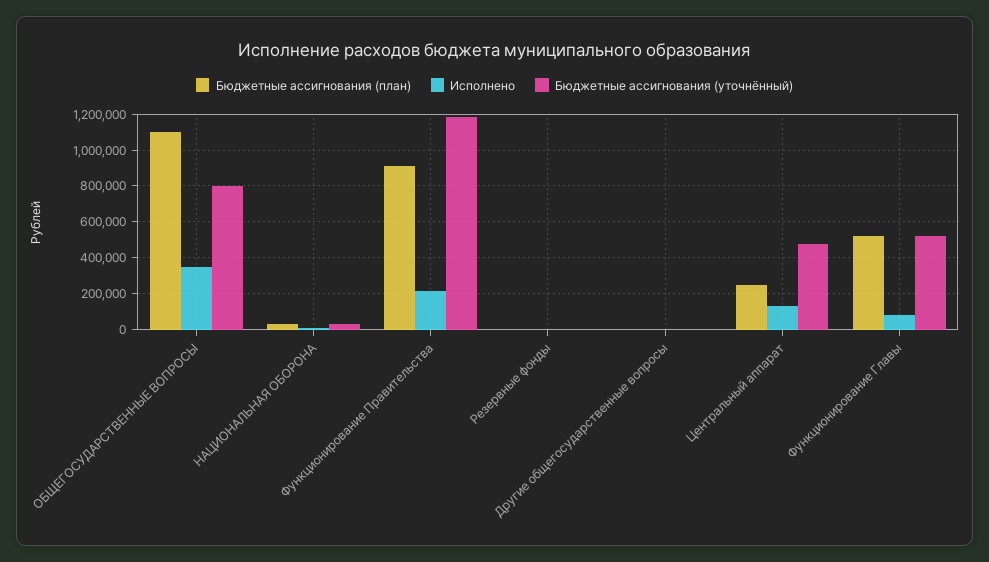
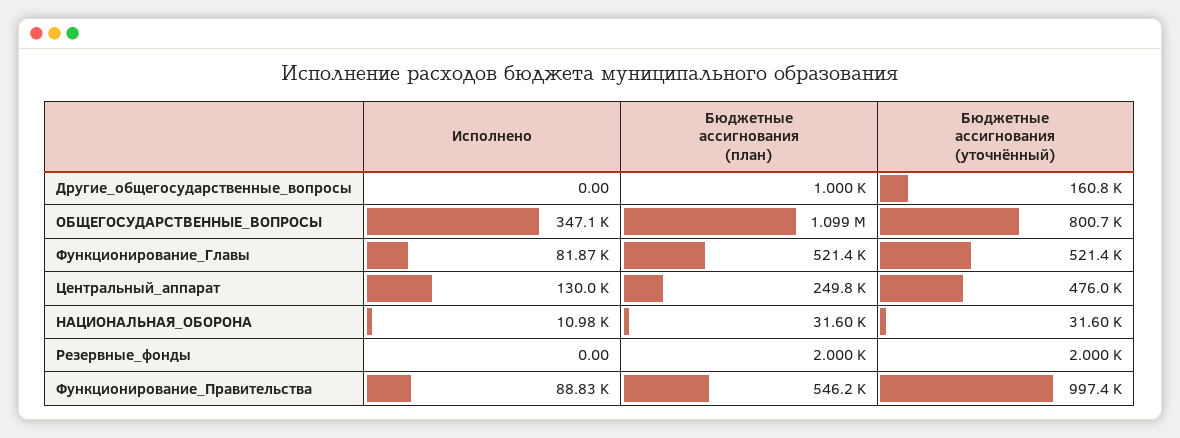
Бюджетные ассигнования (план), Функционирование Правительства: 900000 -> 546200
Исполнено, Функционирование Правительства: 200000 -> 88830
Бюджетные ассигнования (уточнённый), Функционирование Правительства: 1200000 -> 997400
Бюджетные ассигнования (уточнённый), Другие общегосударственные вопросы: 0 -> 160800

